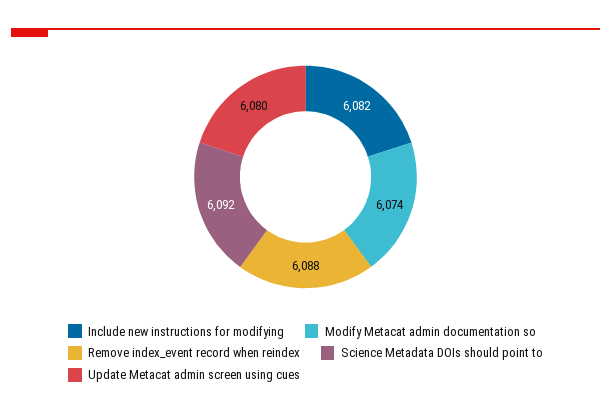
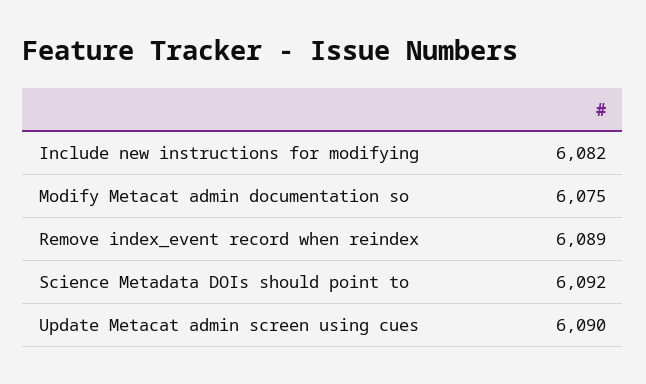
Modify Metacat admin documentation so: 6074 -> 6075
Remove index_event record when reindex: 6088 -> 6089
Update Metacat admin screen using cues: 6080 -> 6090

